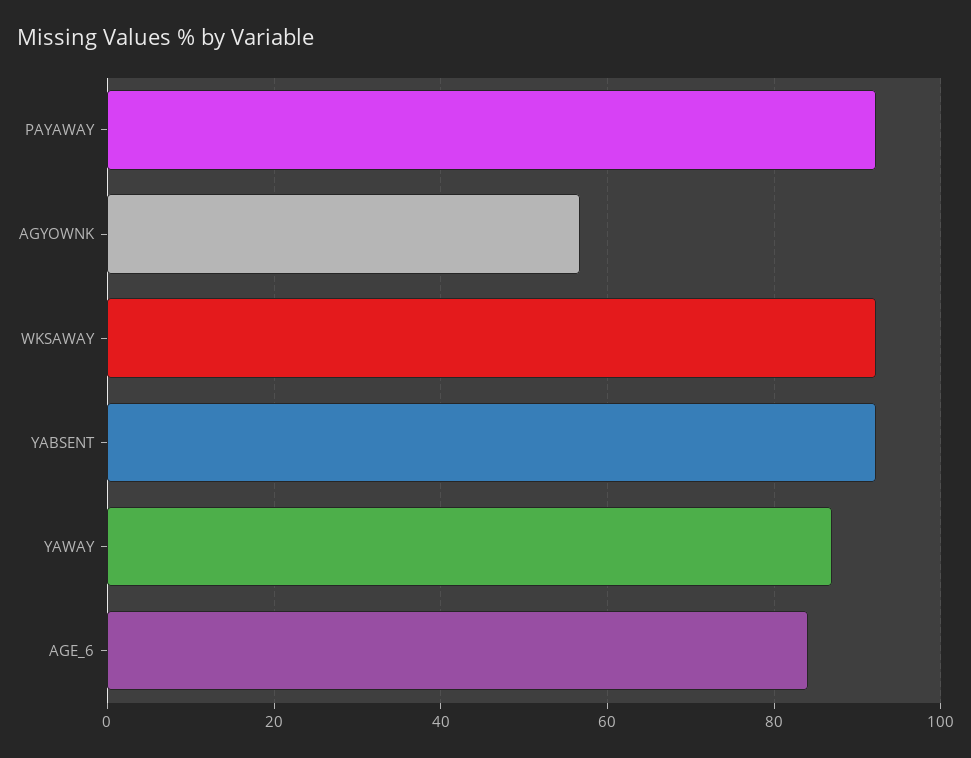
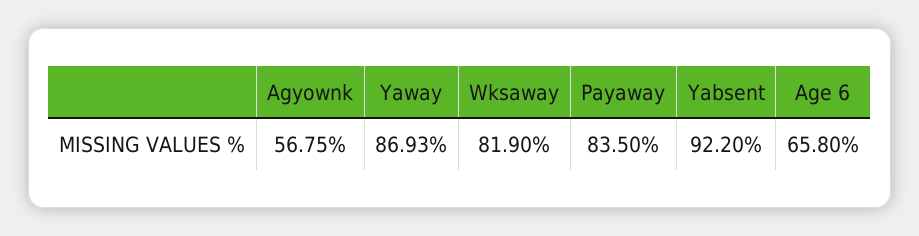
PAYAWAY: 92 -> 83.5
WKSAWAY: 92 -> 81.9
AGE_6: 84 -> 65.8

